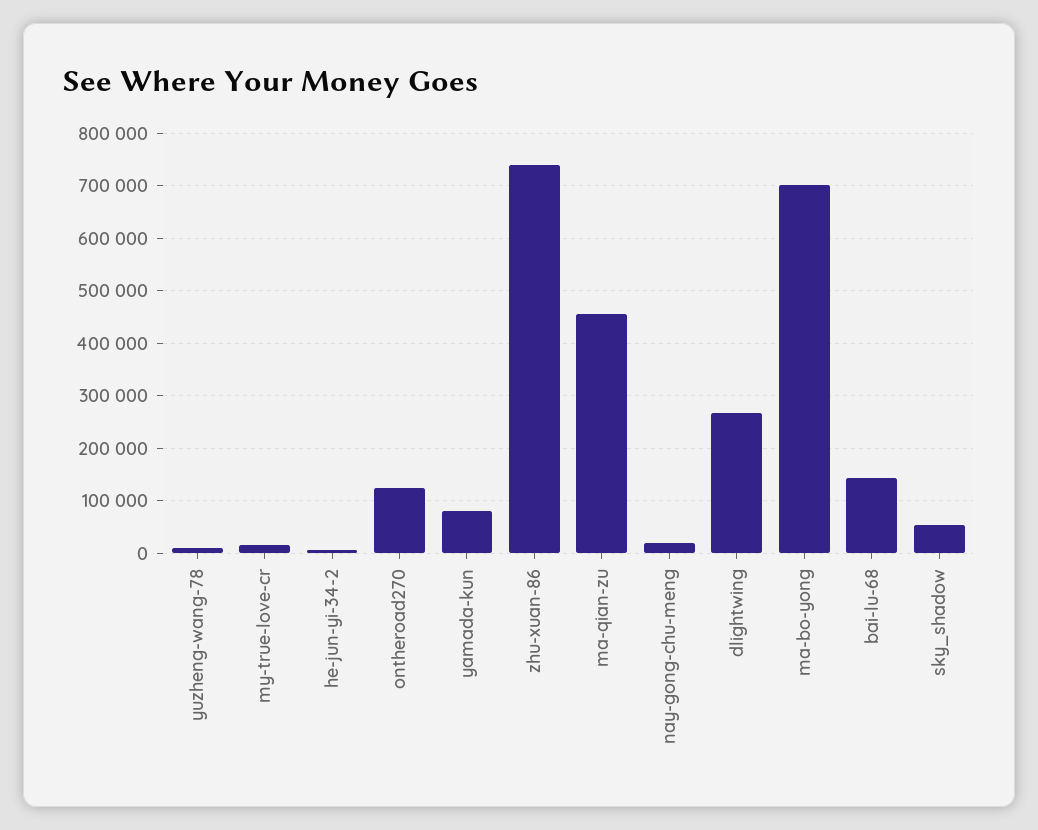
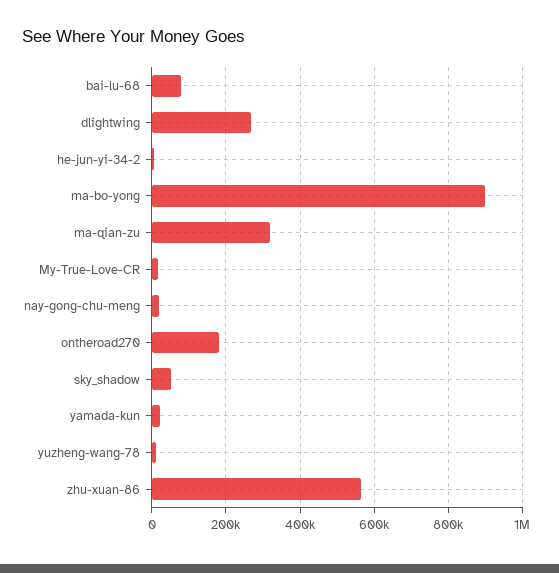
ontheroad270: 120000 -> 180000
yamada-kun: 80000 -> 20000
zhu-xuan-86: 740000 -> 560000
ma-qian-zu: 460000 -> 320000
ma-bo-yong: 700000 -> 900000
bai-lu-68: 140000 -> 80000

